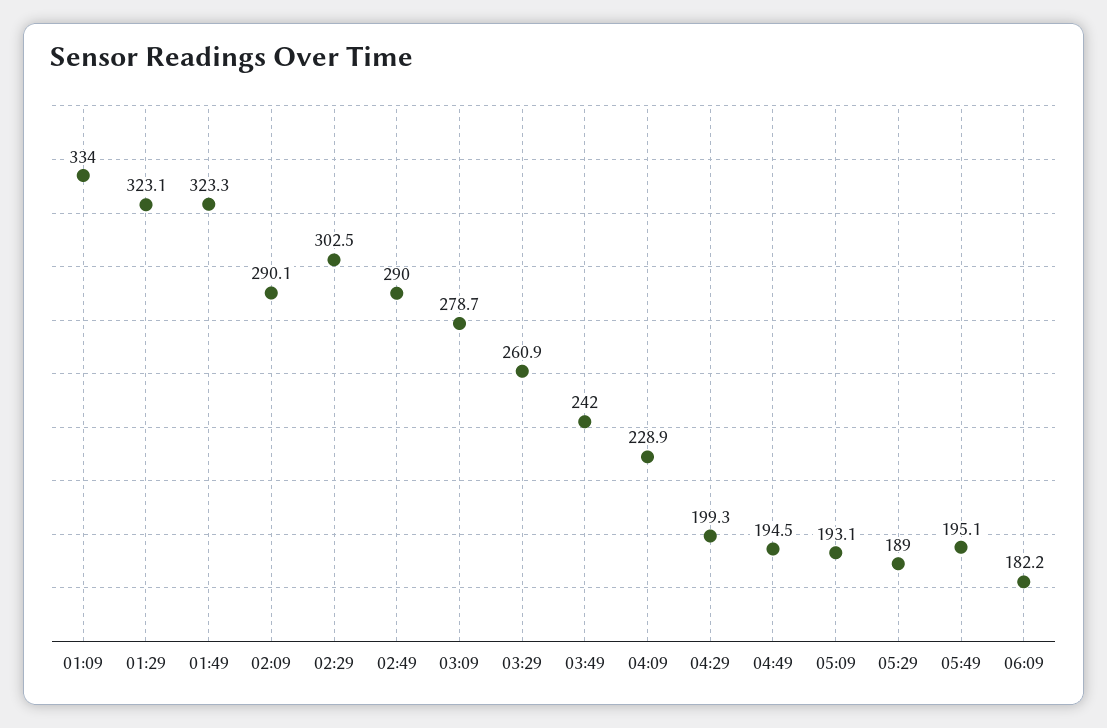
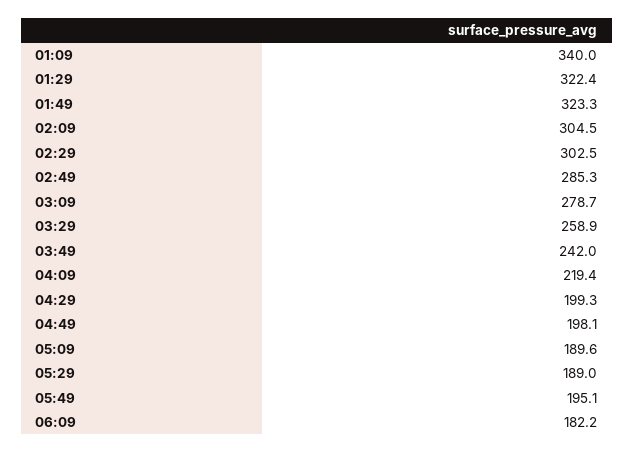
01:09: 334 -> 340
01:29: 323.1 -> 322.4
02:09: 290.1 -> 304.5
02:49: 290 -> 285.3
03:29: 260.9 -> 258.9
04:09: 228.9 -> 219.4
04:49: 194.5 -> 198.1
05:09: 193.1 -> 189.6

